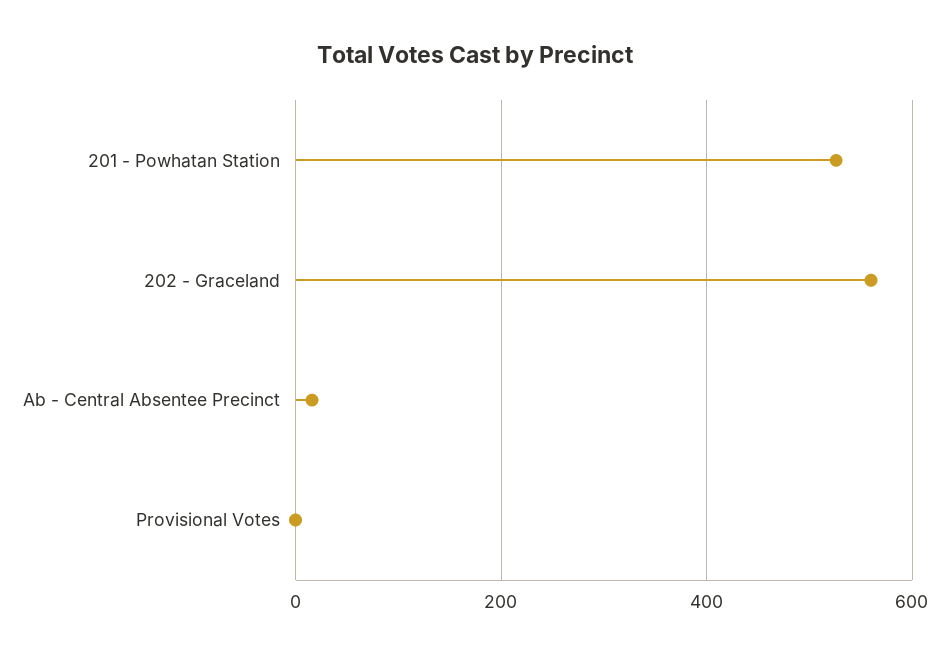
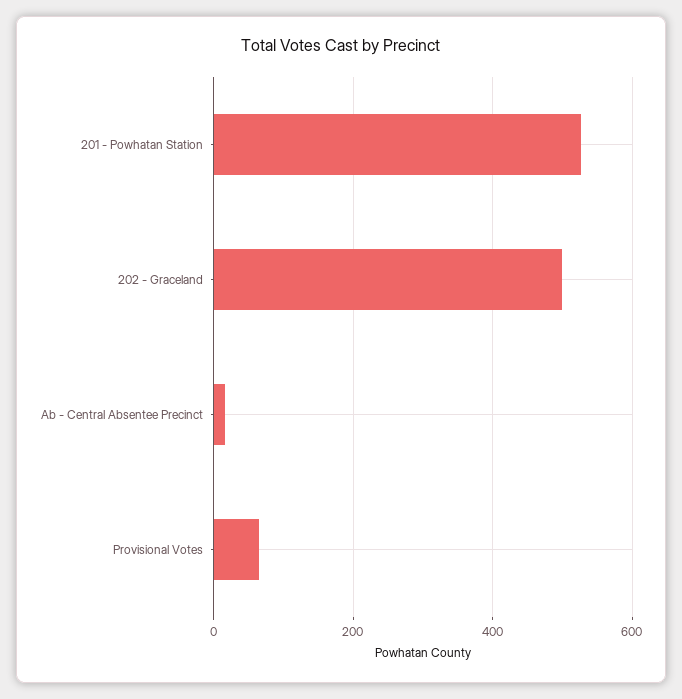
202 - Graceland: 560 -> 500
Provisional Votes: 0 -> 60

